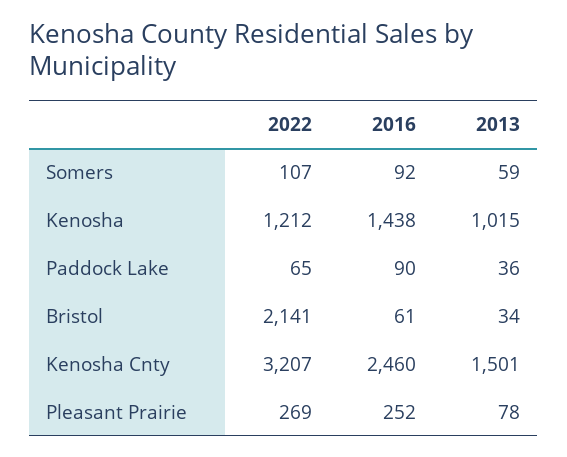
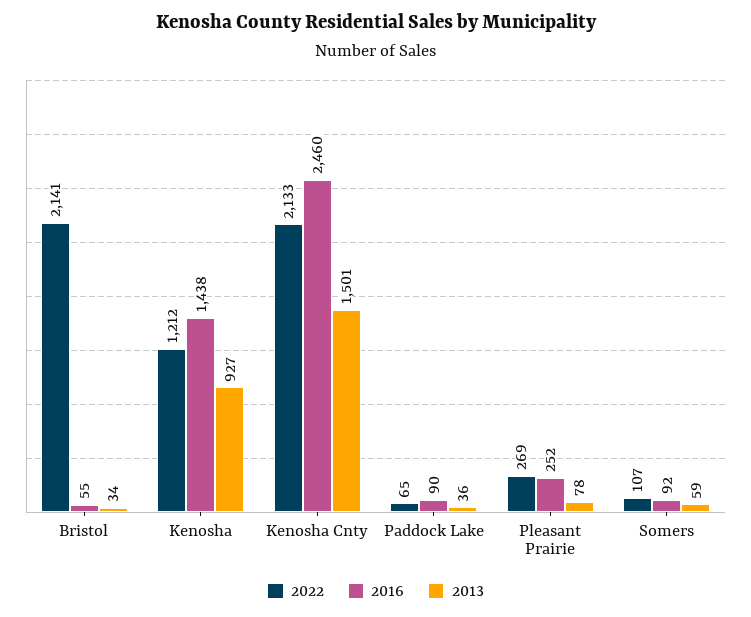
2013, Kenosha: 1015 -> 927
2016, Bristol: 61 -> 55
2022, Kenosha Cnty: 3207 -> 2133

